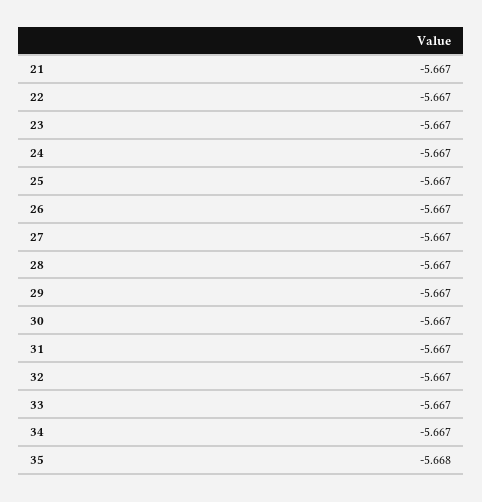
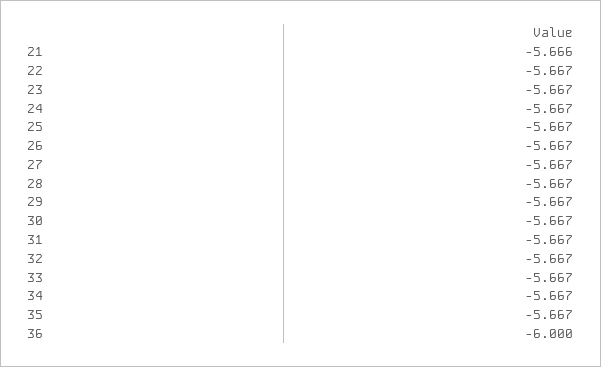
21: -5.667 -> -5.666
35: -5.668 -> -5.667
36: none -> -6

